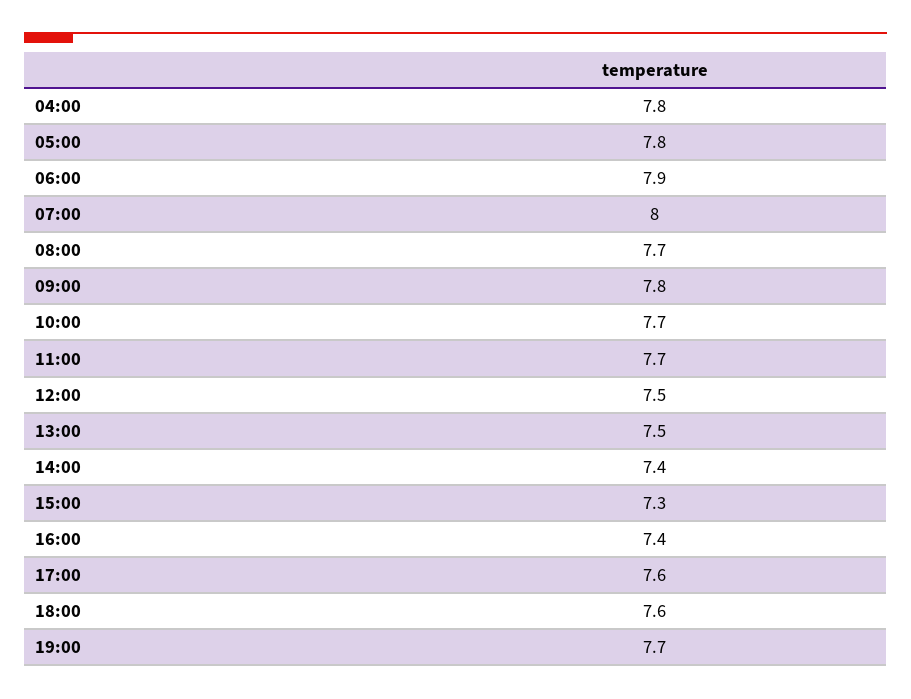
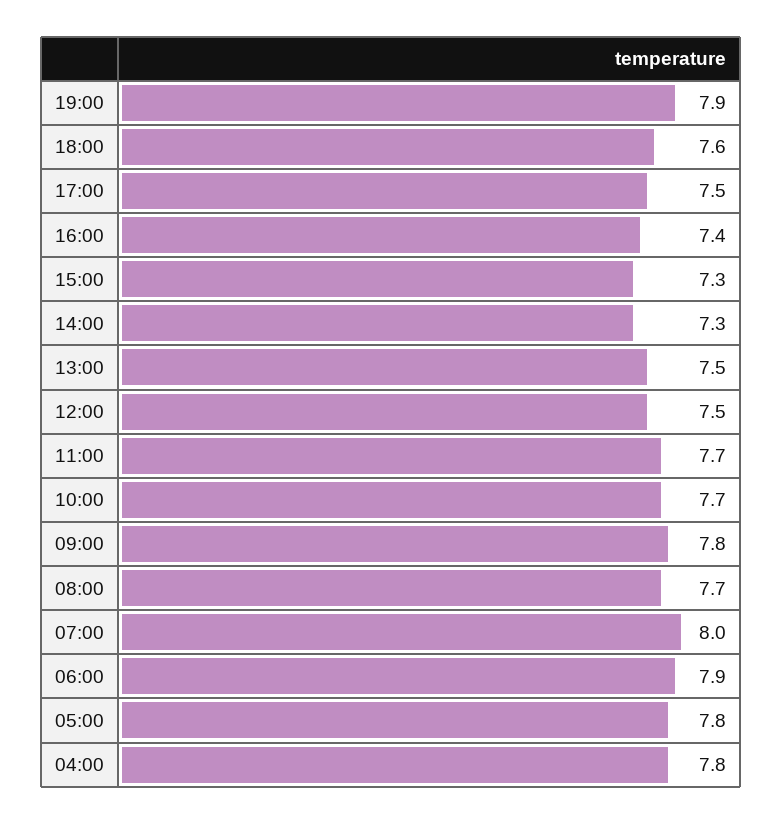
14:00: 7.4 -> 7.3
17:00: 7.6 -> 7.5
19:00: 7.7 -> 7.9

